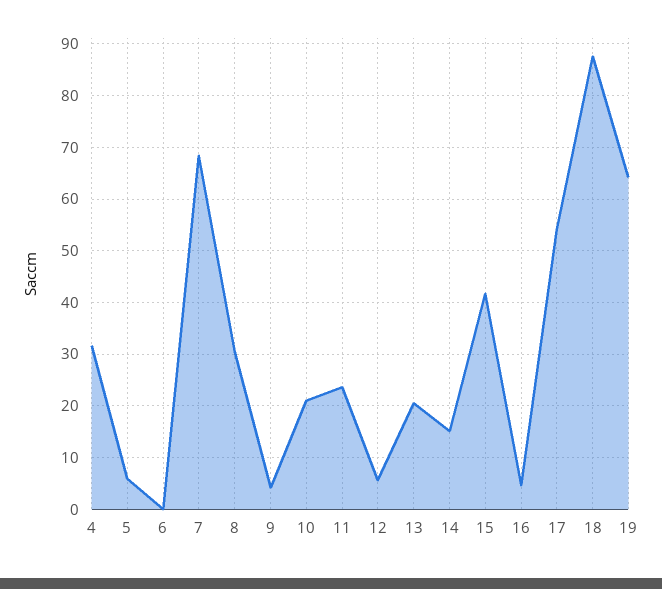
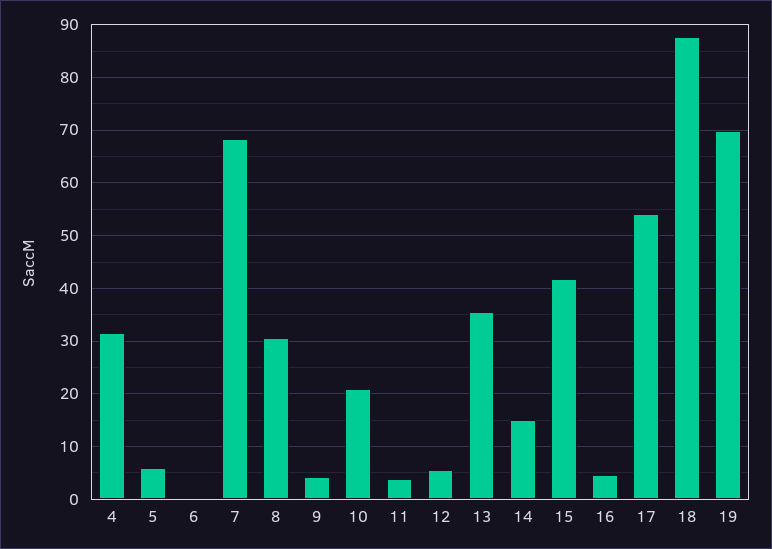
11: 24 -> 4
13: 20 -> 36
19: 64 -> 70

